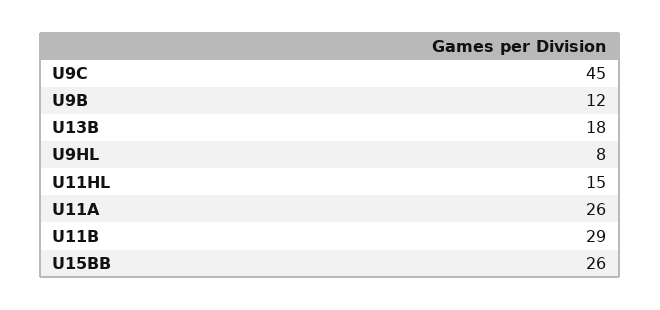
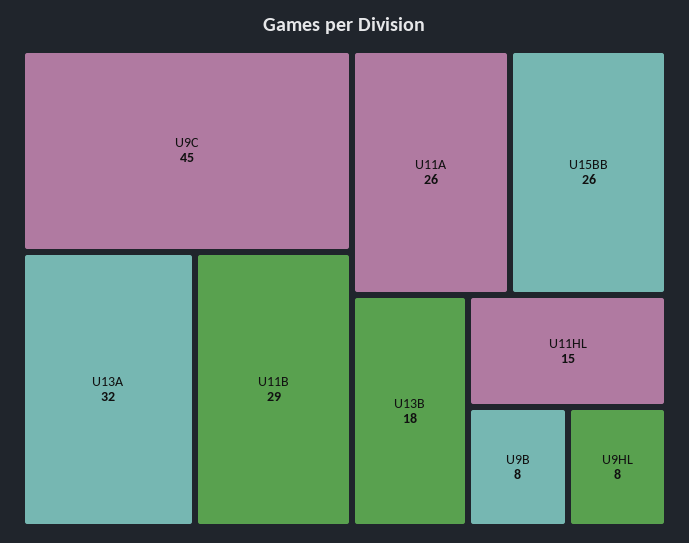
U9B: 12 -> 8
U13A: none -> 32

